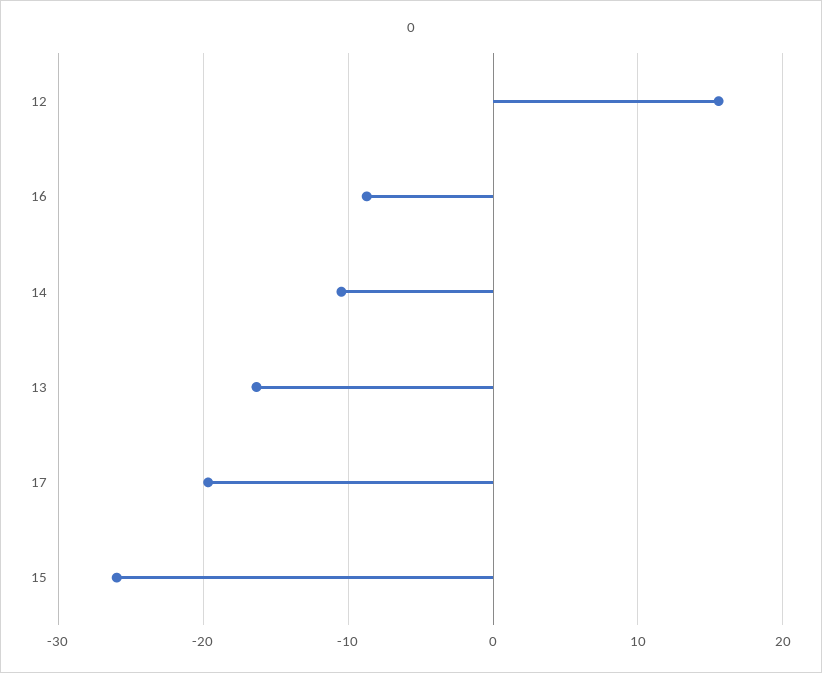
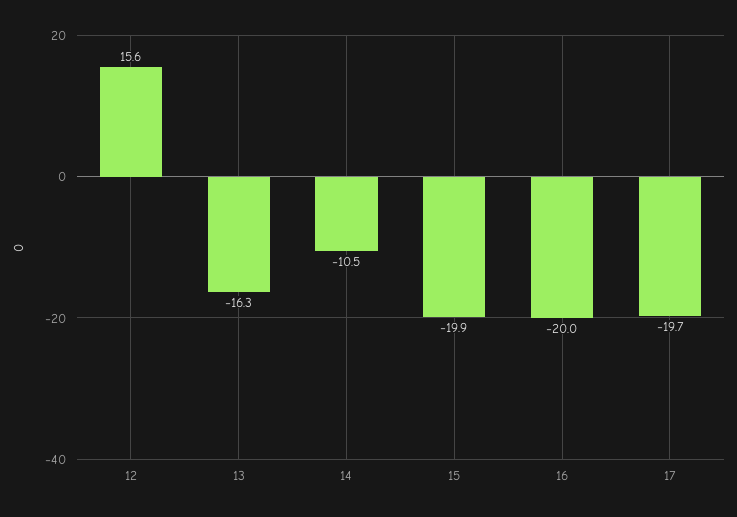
16: -9 -> -20
15: -26 -> -19.9

